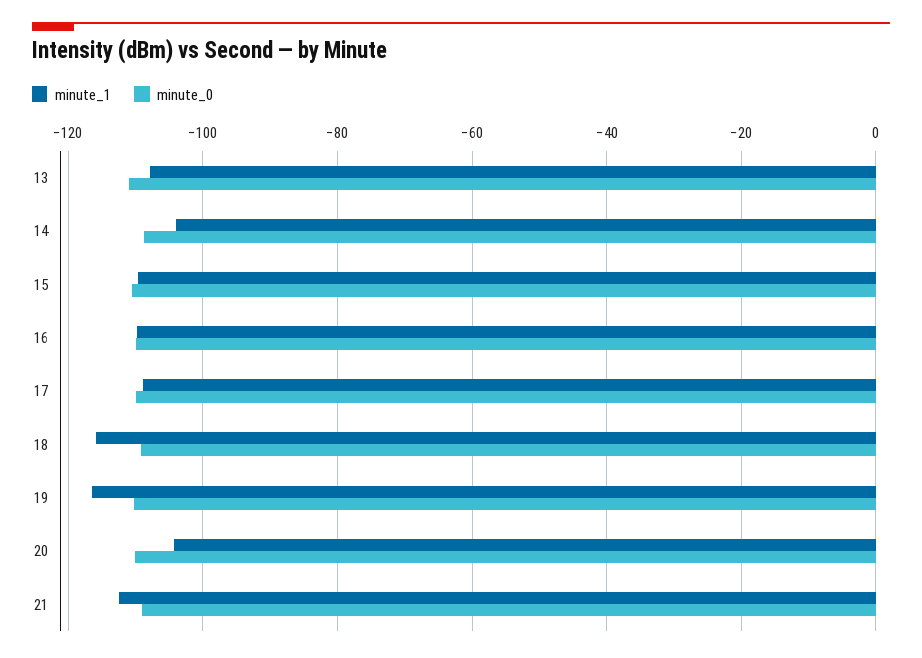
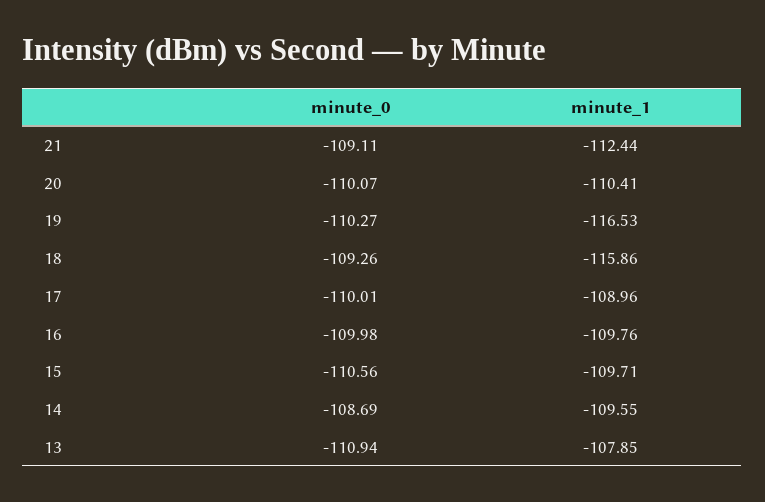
minute_1, 14: -104 -> -109.55
minute_1, 20: -104 -> -110.41

